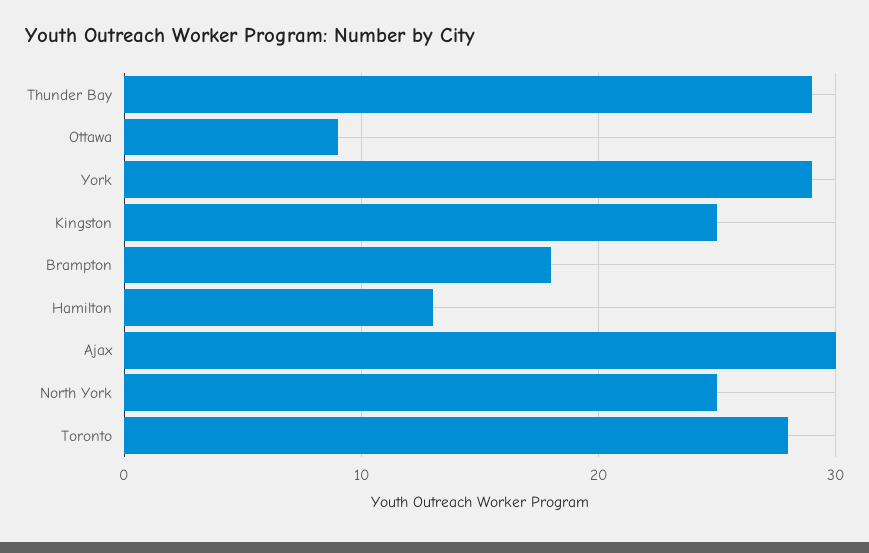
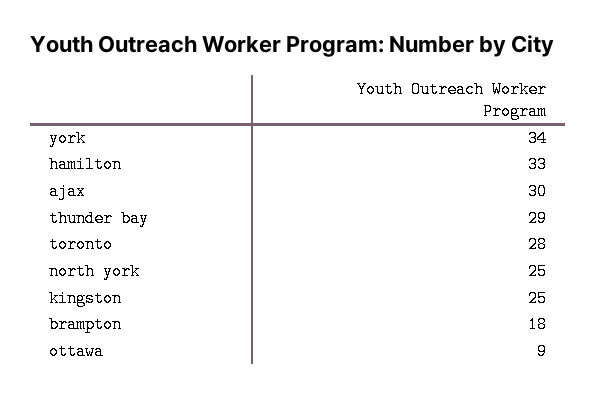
York: 29 -> 34
Hamilton: 13 -> 33

